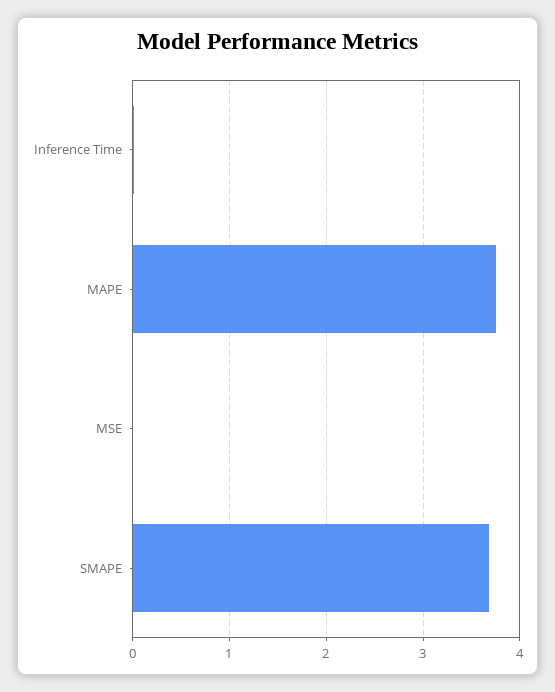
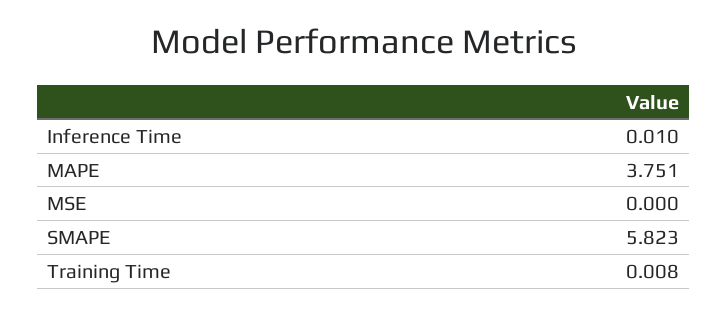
SMAPE: 3.7 -> 5.823
Training Time: none -> 0.008

